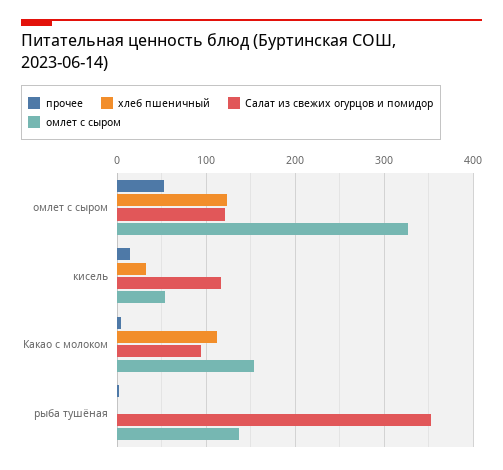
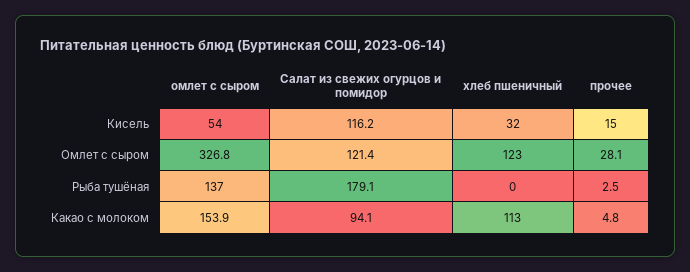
прочее, омлет с сыром: 50 -> 28.1
Салат из свежих огурцов и помидор, рыба тушёная: 350 -> 179.1

